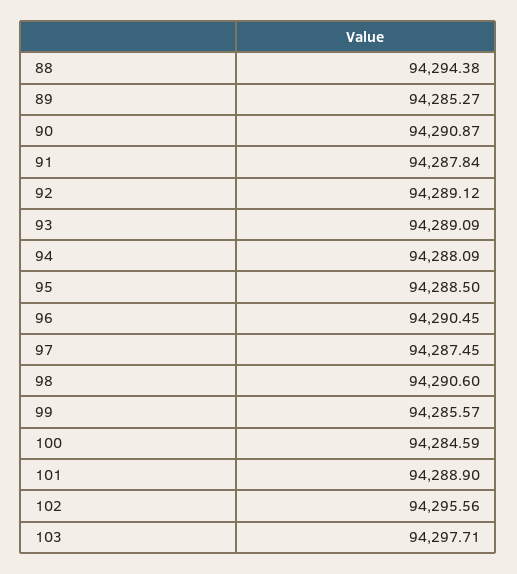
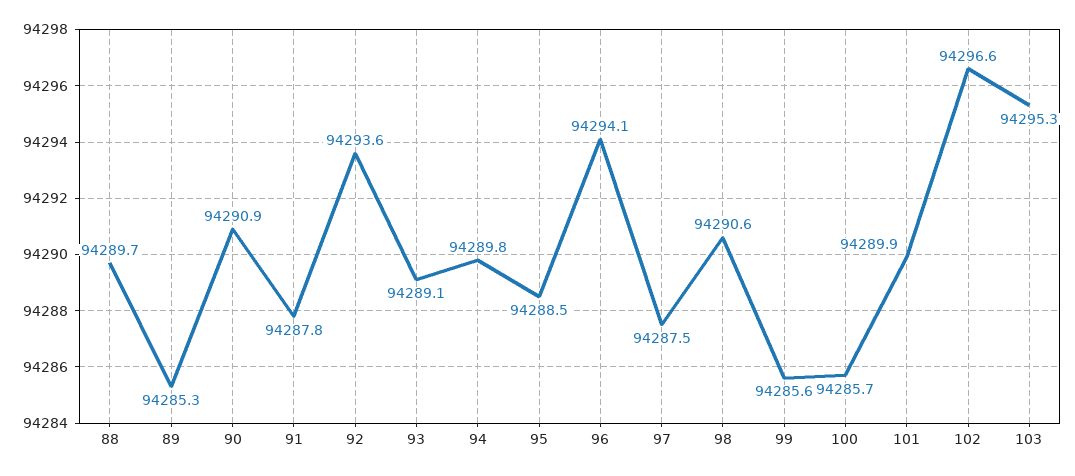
88: 94294.38 -> 94289.7
92: 94289.12 -> 94293.6
94: 94288.09 -> 94289.8
96: 94290.45 -> 94294.1
100: 94284.59 -> 94285.7
101: 94288.9 -> 94289.9
102: 94295.56 -> 94296.6
103: 94297.71 -> 94295.3

